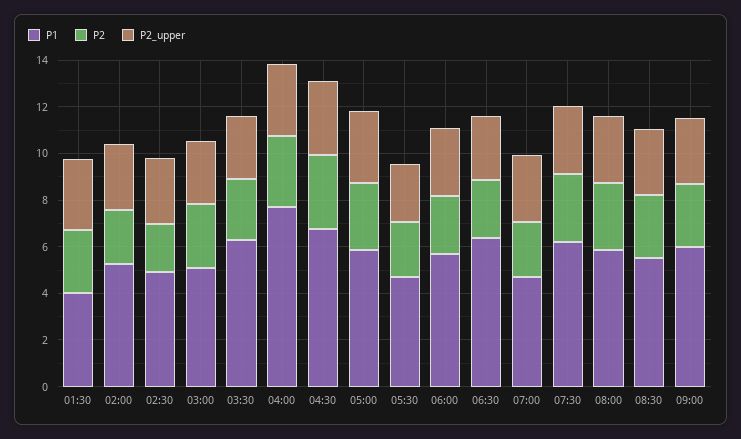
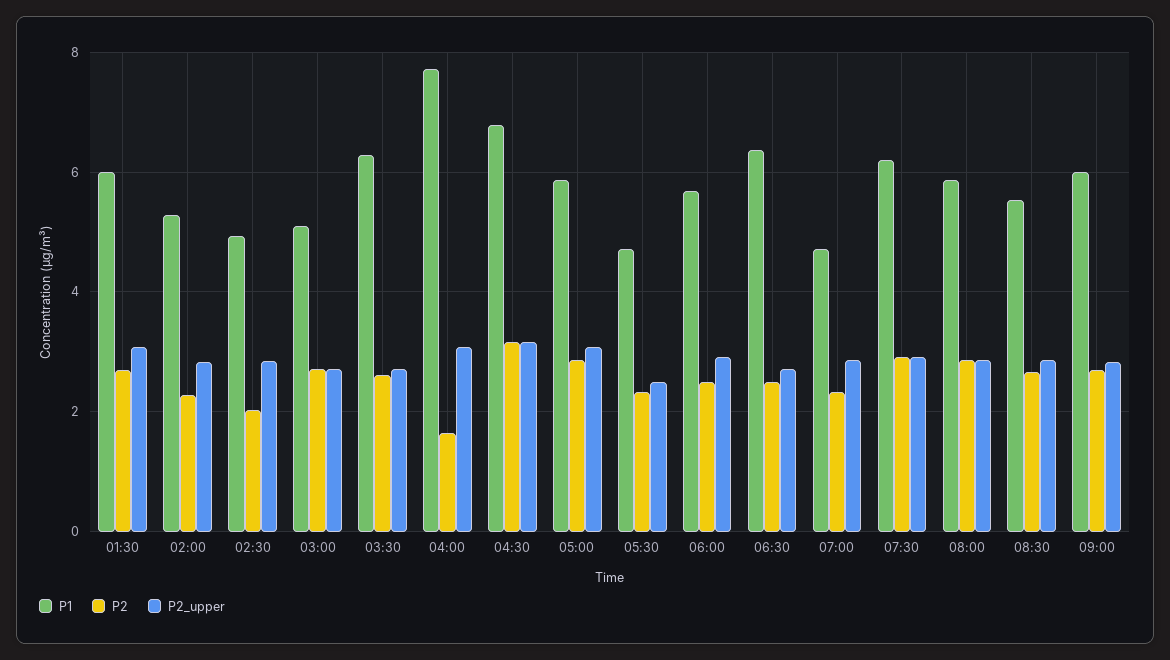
P1, 01:30: 4 -> 6
P2, 04:00: 3 -> 1.6

